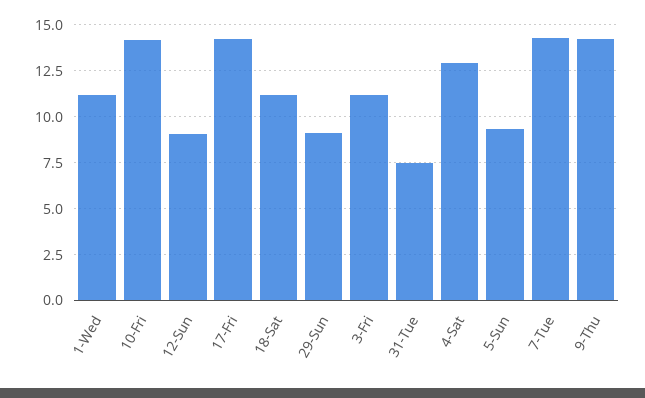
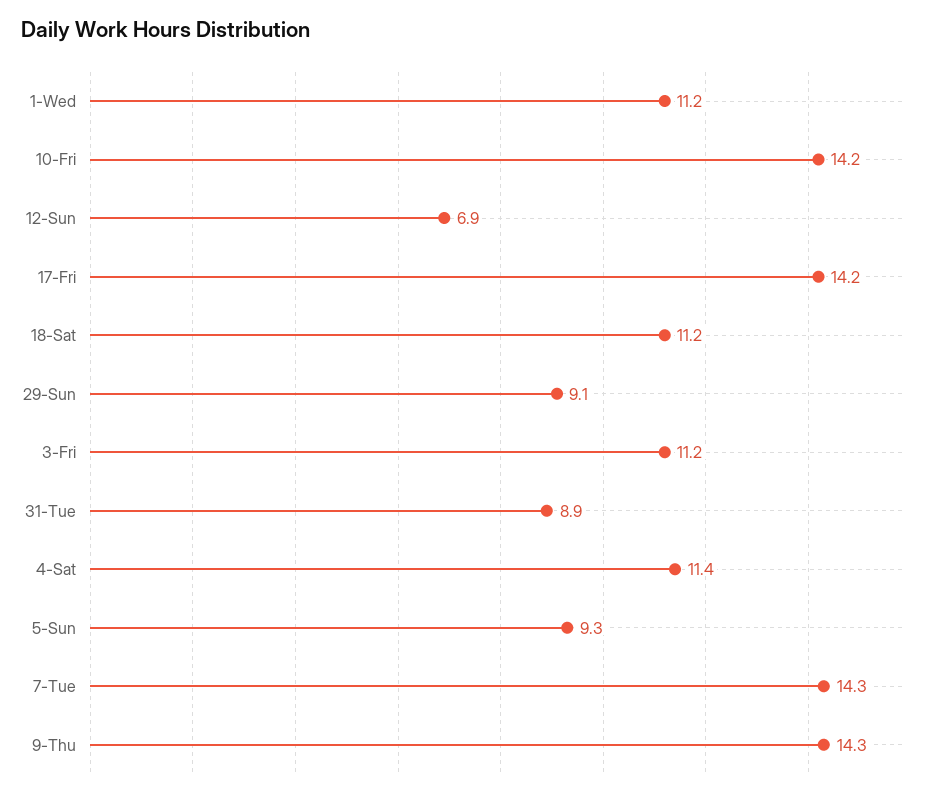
12-Sun: 9 -> 6.9
31-Tue: 7.5 -> 8.9
4-Sat: 13 -> 11.4

